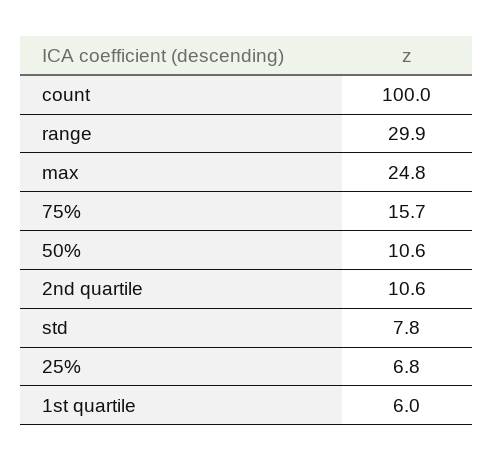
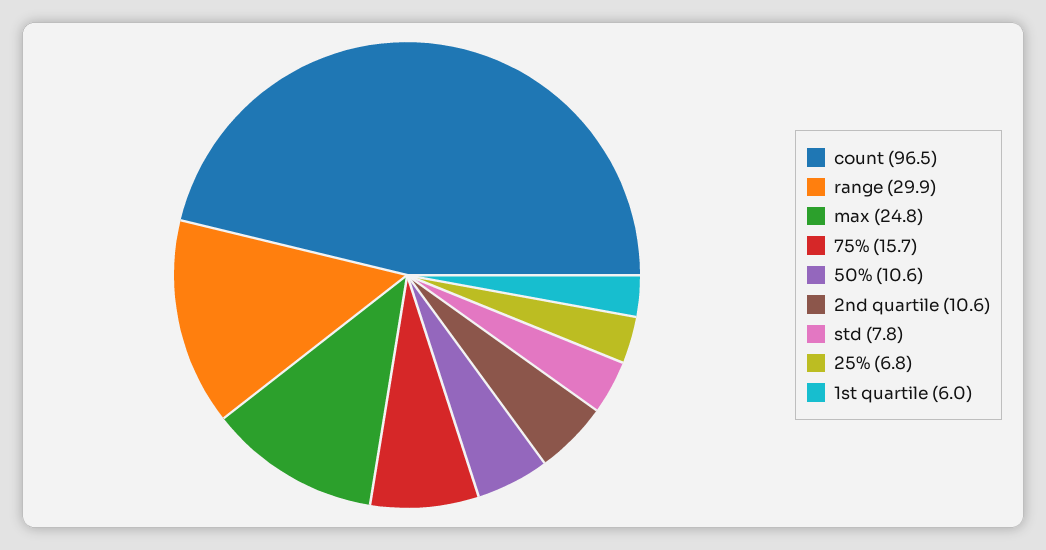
count: 100 -> 96.5

